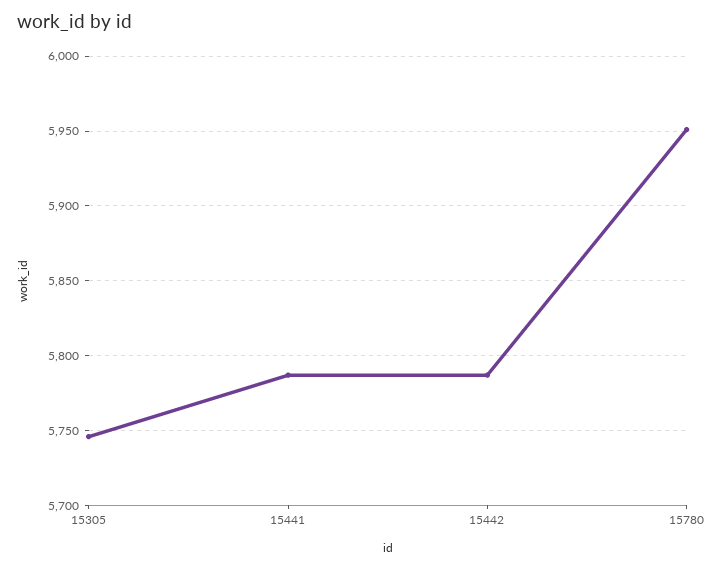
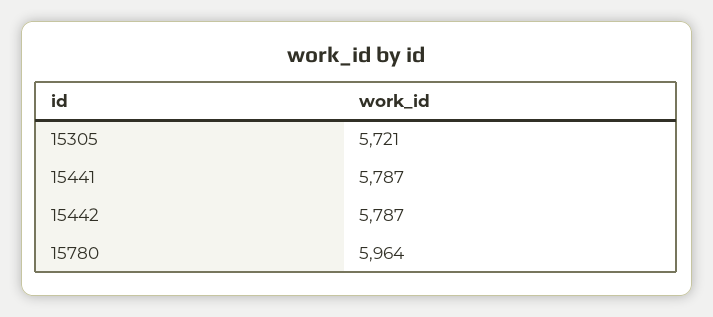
15305: 5745 -> 5721
15780: 5950 -> 5964

